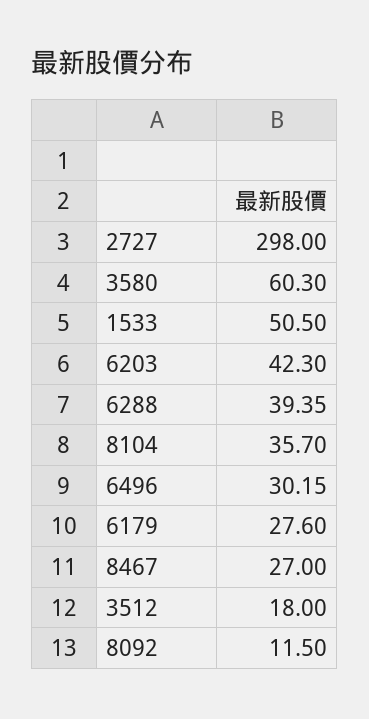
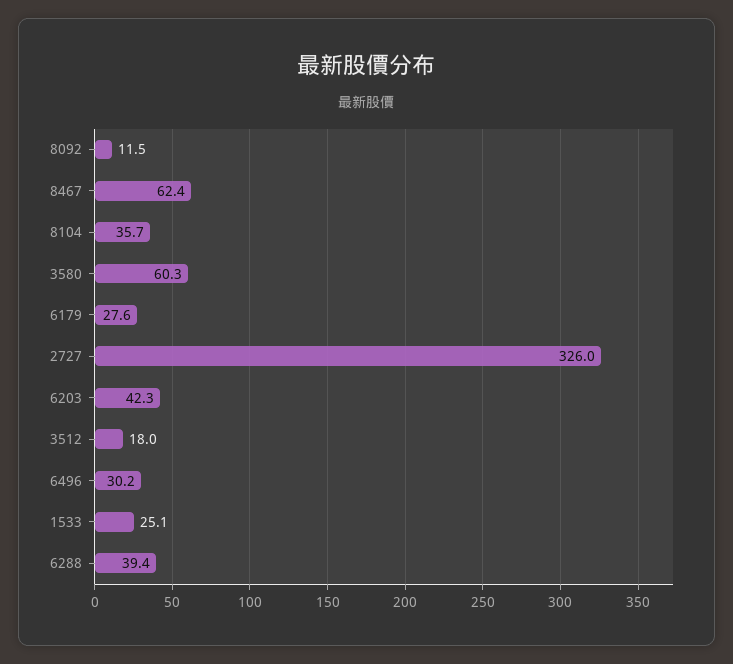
2727: 298 -> 326
1533: 50.5 -> 25.1
8467: 27 -> 62.4

